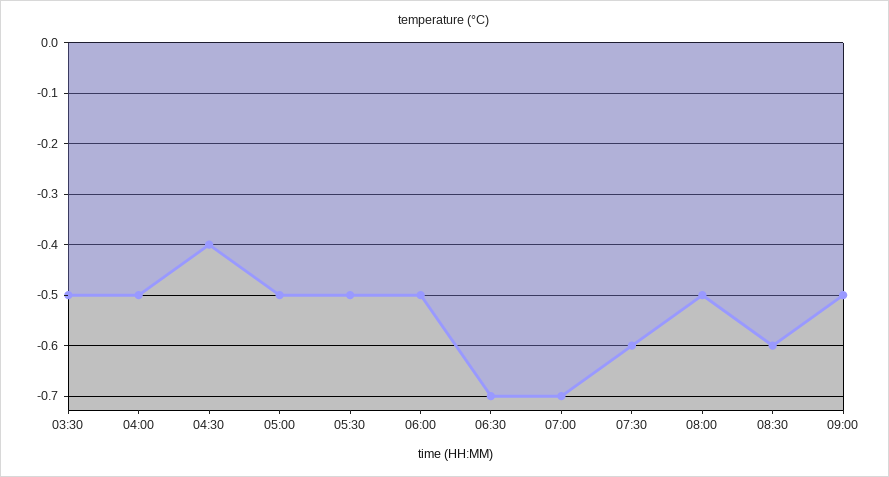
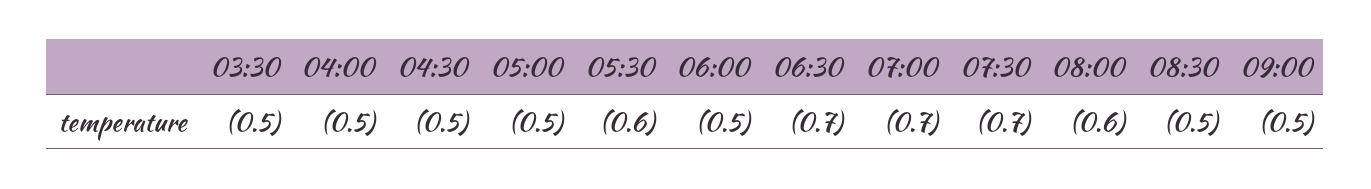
04:30: -0.4 -> -0.5
05:30: -0.5 -> -0.6
07:30: -0.6 -> -0.7
08:00: -0.5 -> -0.6
08:30: -0.6 -> -0.5

